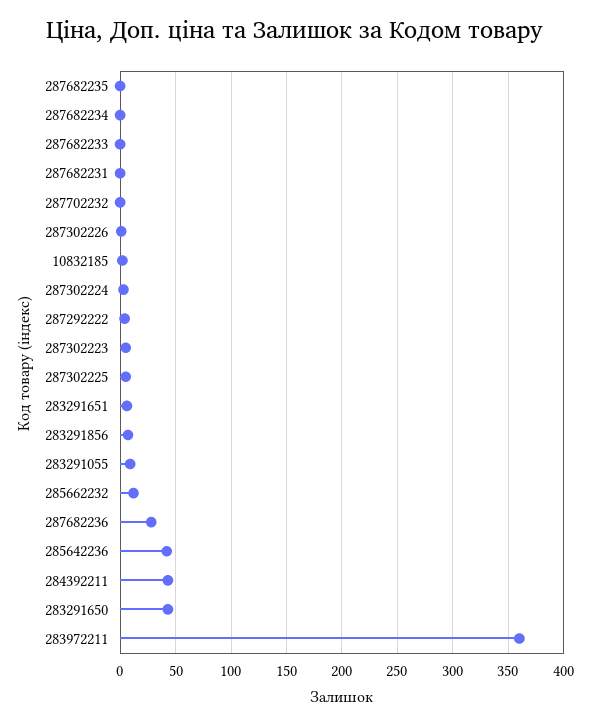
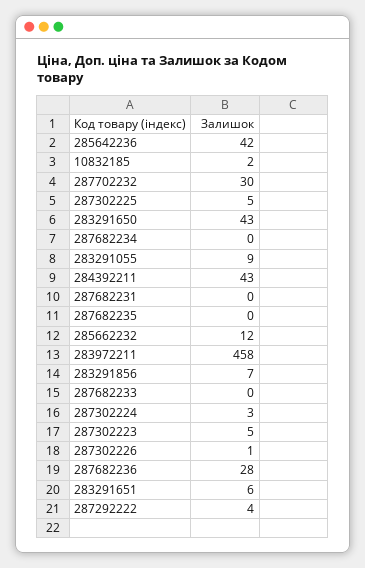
287702232: 0 -> 30
283972211: 360 -> 458

